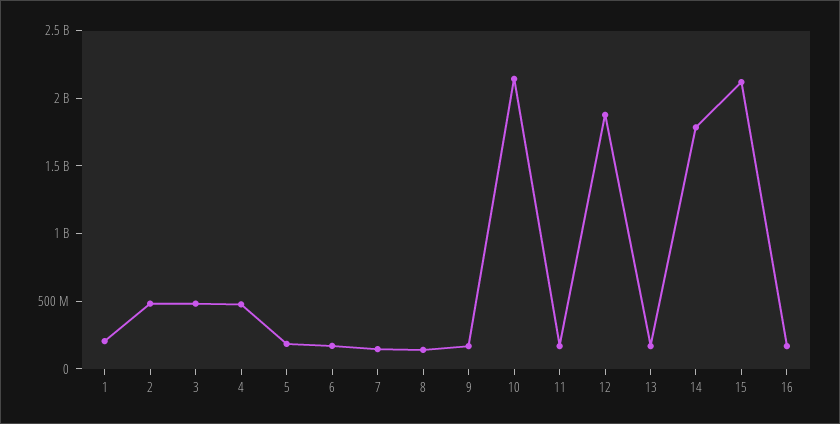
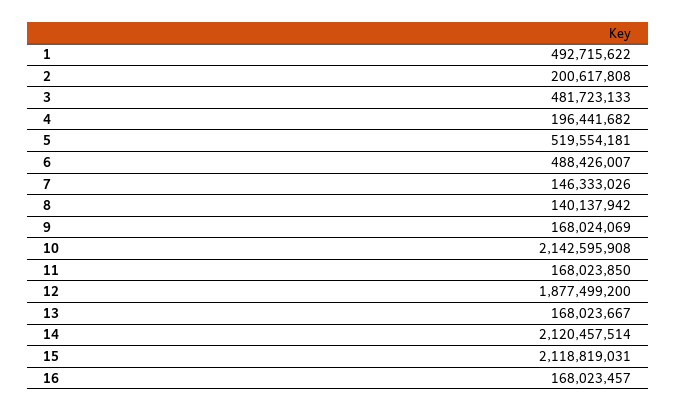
1: 200000000 -> 492715622
2: 500000000 -> 200617808
4: 500000000 -> 196441682
5: 200000000 -> 519554181
6: 200000000 -> 488426007
14: 1800000000 -> 2120457514

